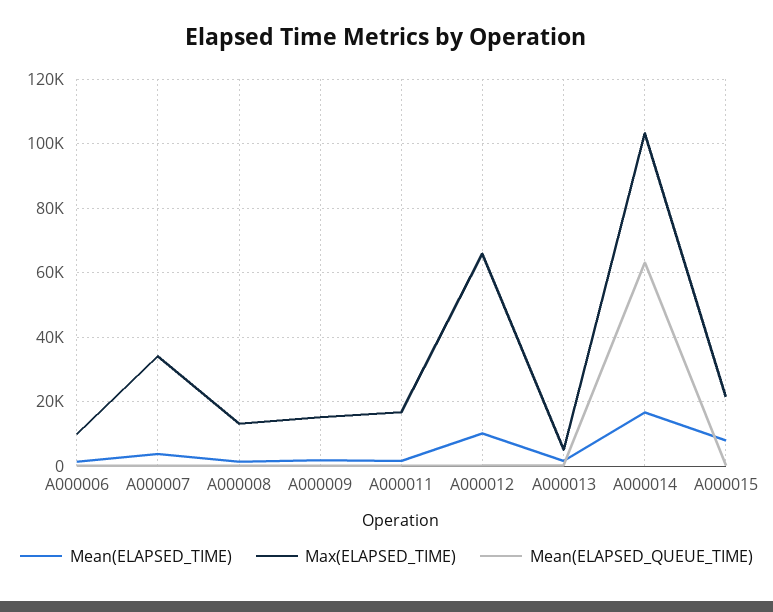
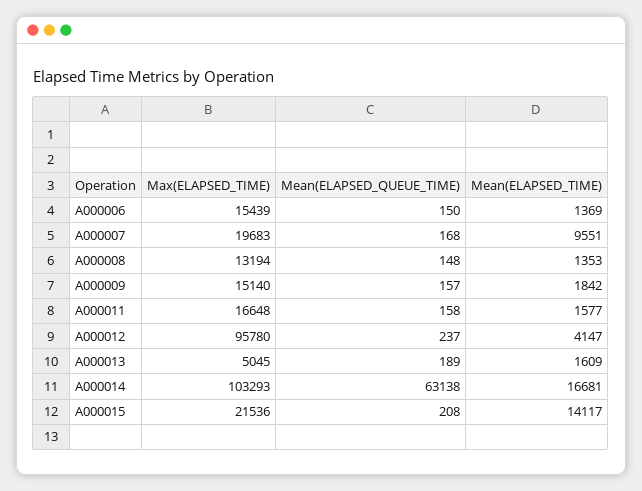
Max(ELAPSED_TIME), A000006: 10000 -> 15439
Mean(ELAPSED_TIME), A000007: 4000 -> 9551
Max(ELAPSED_TIME), A000007: 34000 -> 19683
Mean(ELAPSED_TIME), A000012: 10000 -> 4147
Max(ELAPSED_TIME), A000012: 66000 -> 95780
Mean(ELAPSED_TIME), A000015: 8000 -> 14117

